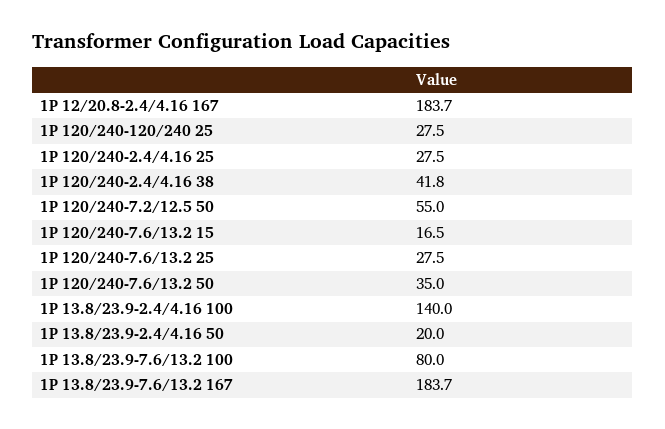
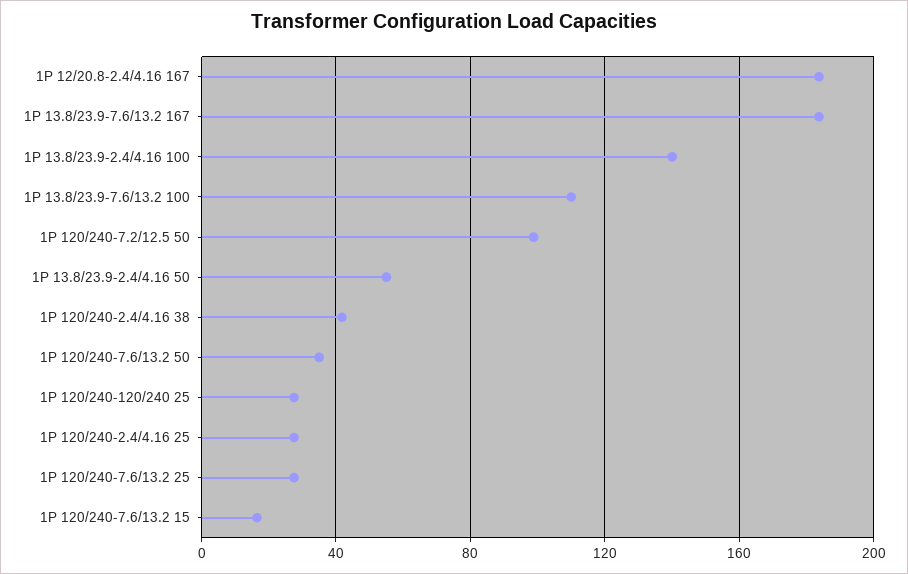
1P 120/240-7.2/12.5 50: 55 -> 100
1P 13.8/23.9-2.4/4.16 50: 20 -> 55
1P 13.8/23.9-7.6/13.2 100: 80 -> 110

